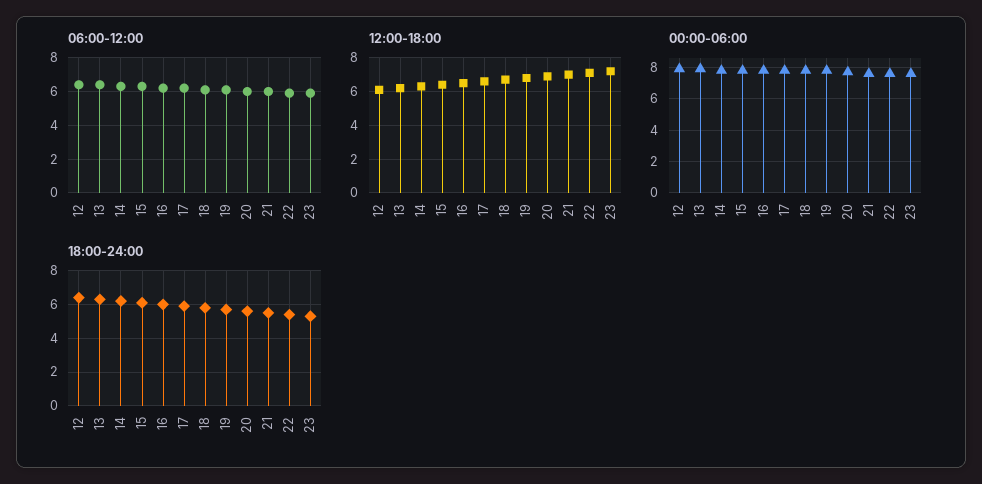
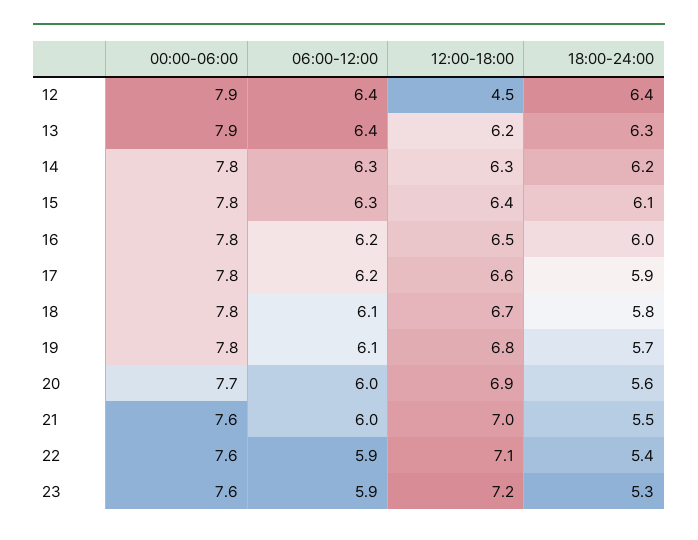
12:00-18:00, 12: 6 -> 4.5

